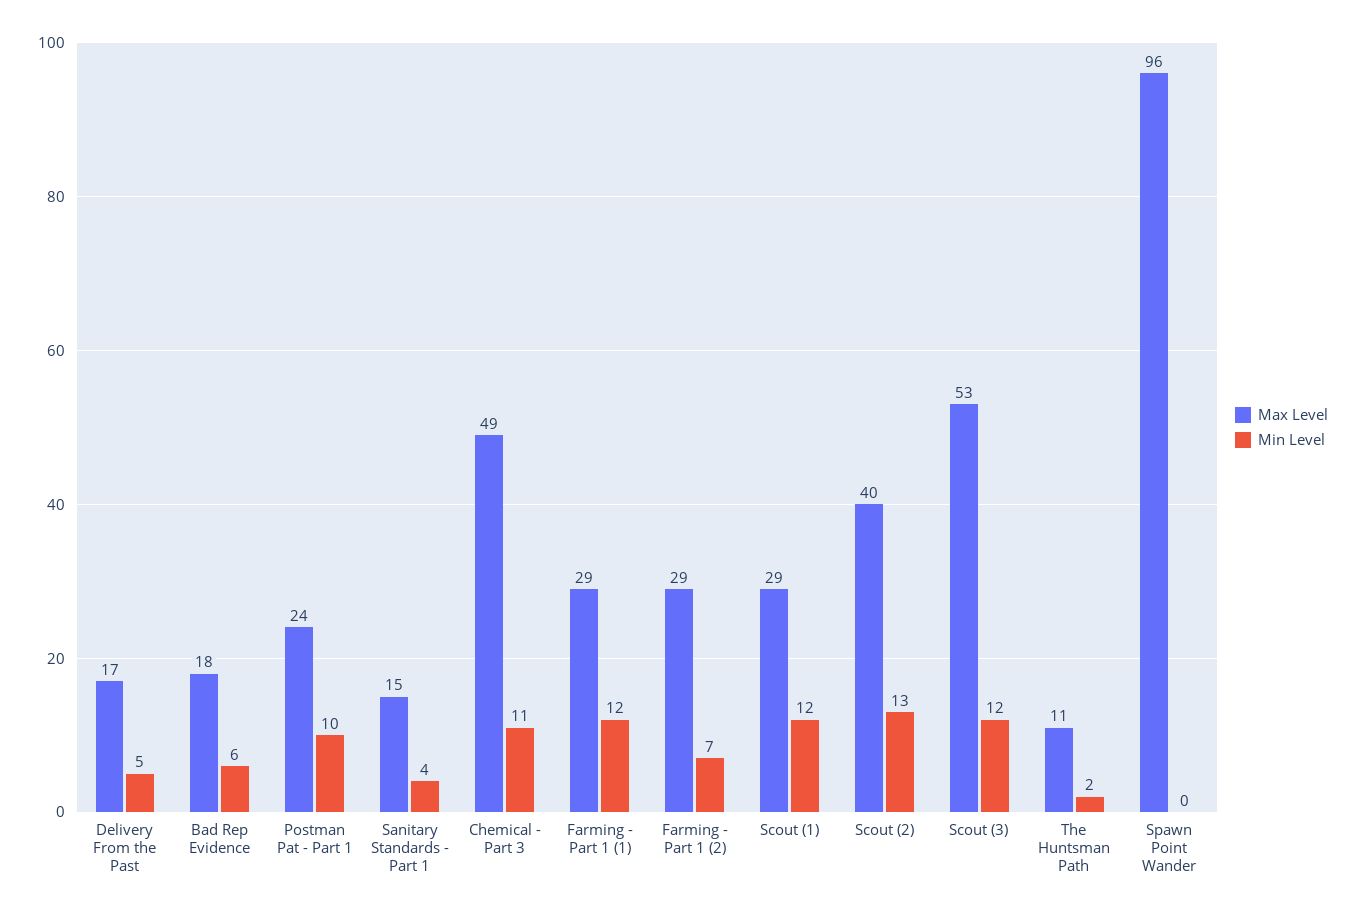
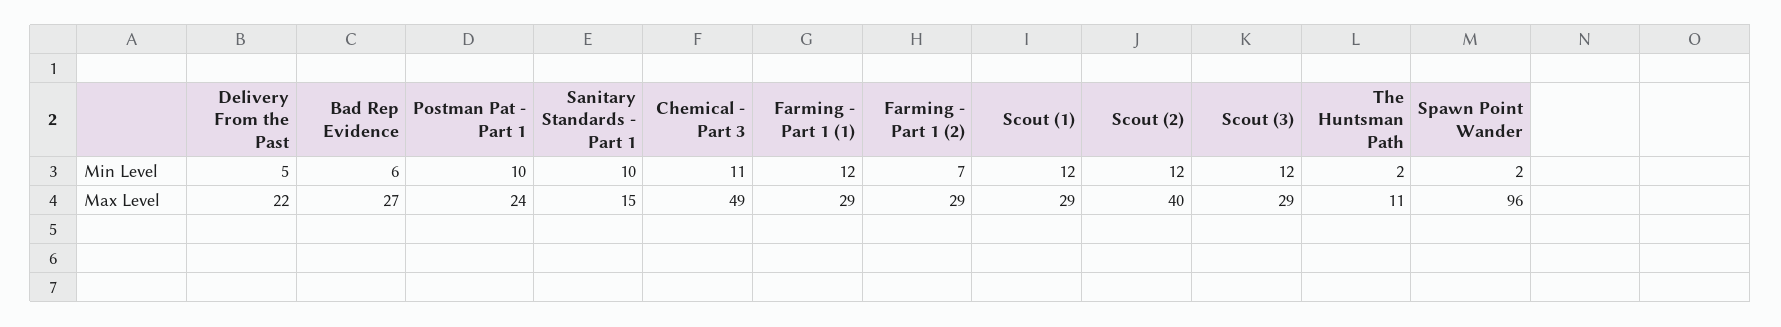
Max Level, Delivery From the Past: 17 -> 22
Max Level, Bad Rep Evidence: 18 -> 27
Min Level, Sanitary Standards - Part 1: 4 -> 10
Min Level, Scout (2): 13 -> 12
Max Level, Scout (3): 53 -> 29
Min Level, Spawn Point Wander: 0 -> 2

